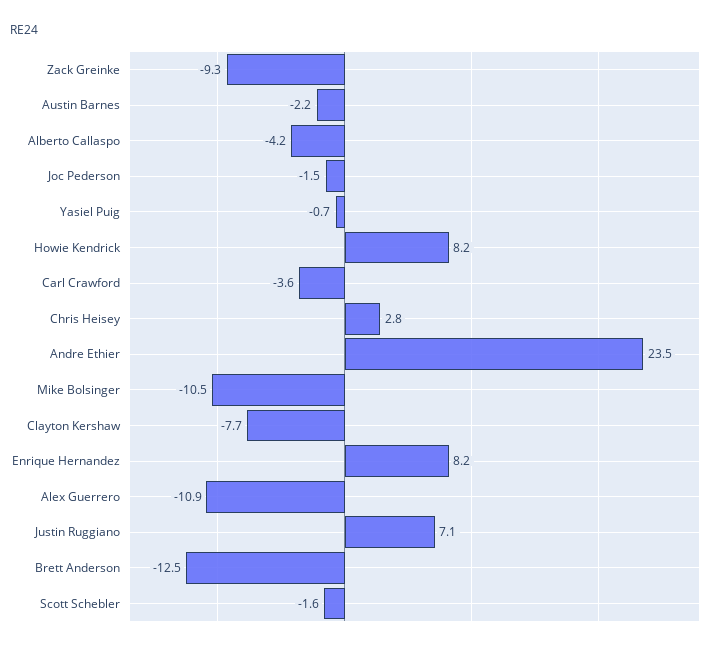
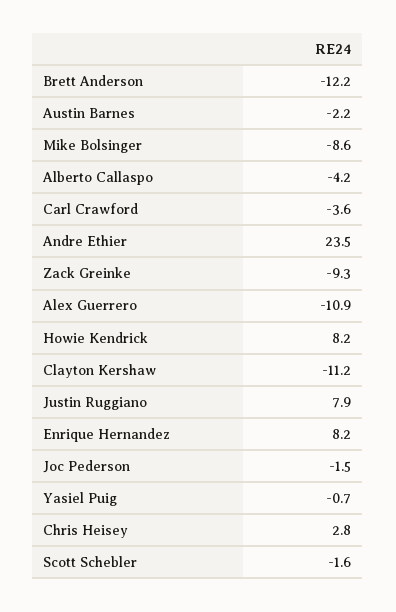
Mike Bolsinger: -10.5 -> -8.6
Clayton Kershaw: -7.7 -> -11.2
Justin Ruggiano: 7.1 -> 7.9
Brett Anderson: -12.5 -> -12.2

